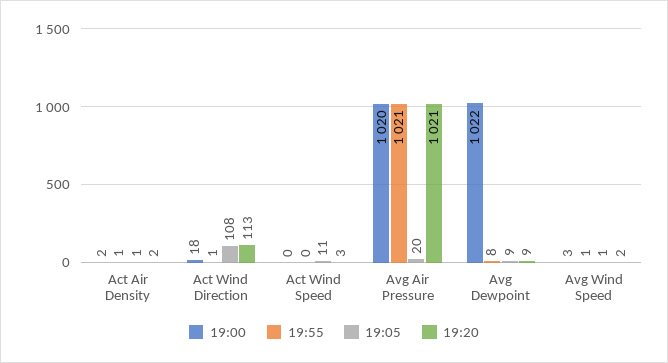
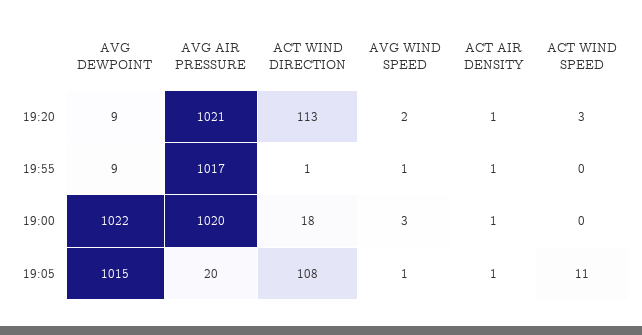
19:00, Act Air Density: 2 -> 1
19:20, Act Air Density: 2 -> 1
19:55, Avg Air Pressure: 1021 -> 1017
19:55, Avg Dewpoint: 8 -> 9
19:05, Avg Dewpoint: 9 -> 1015

